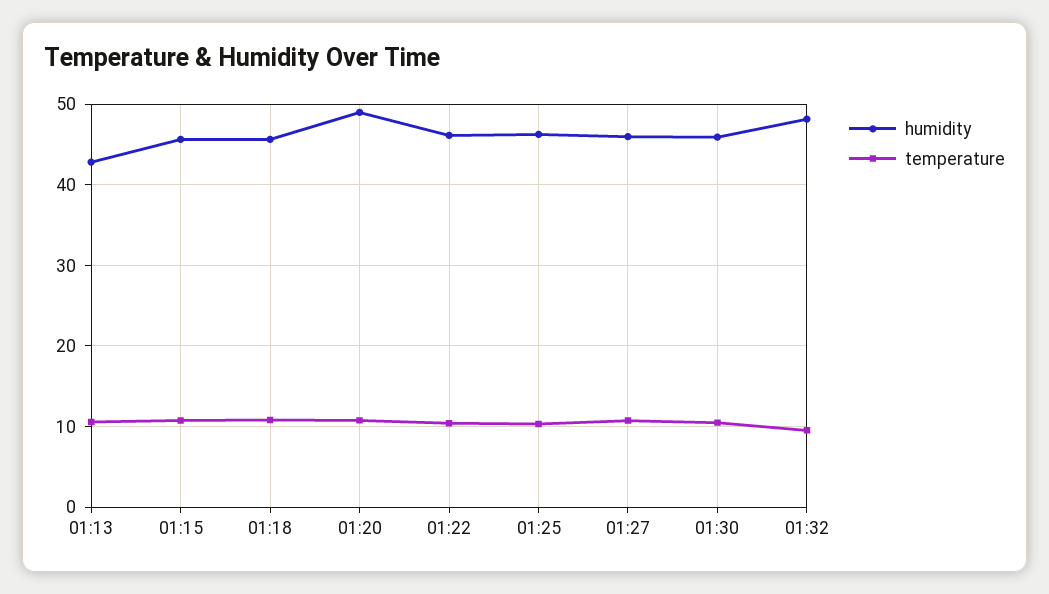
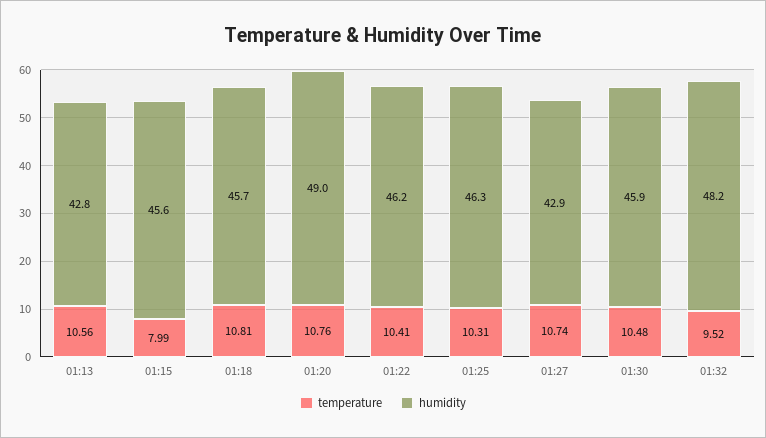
temperature, 01:15: 11 -> 7.99
humidity, 01:27: 46 -> 42.9

